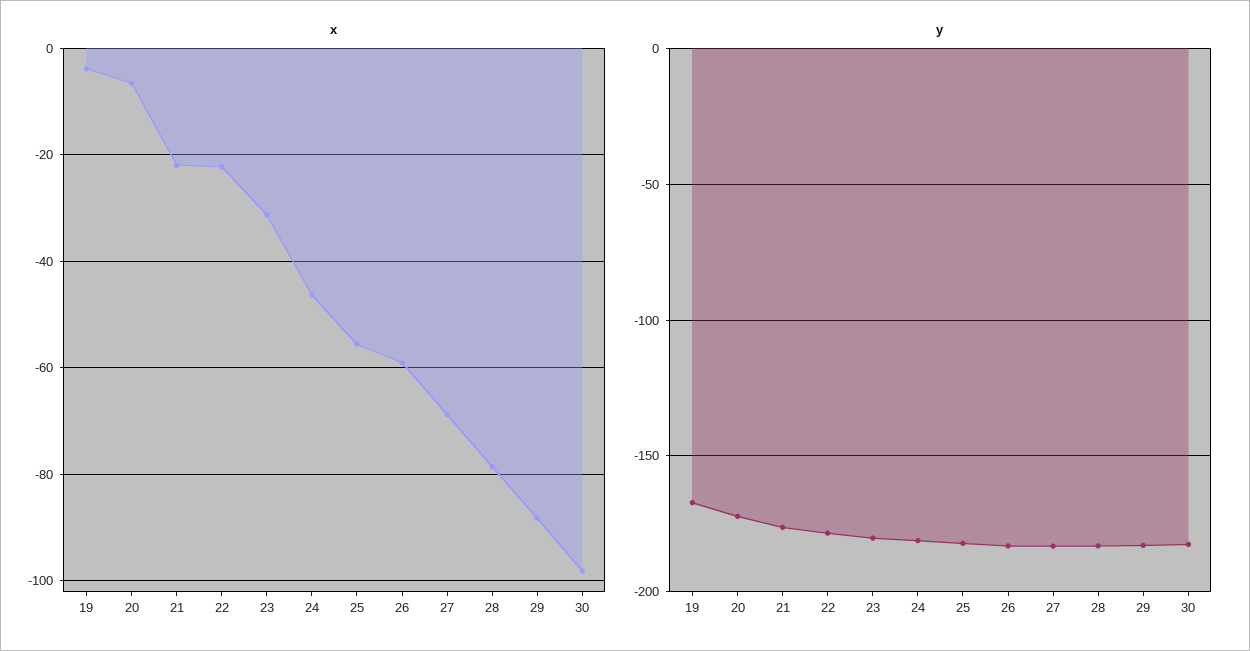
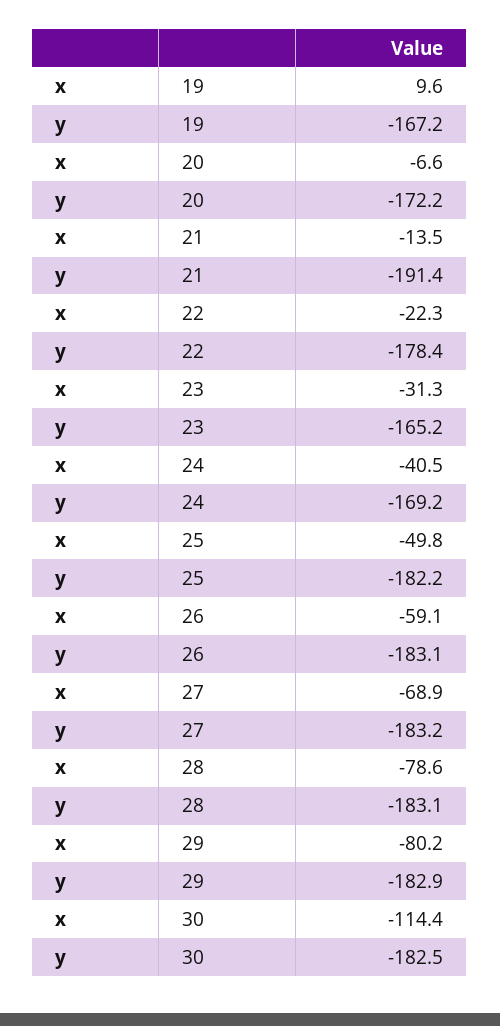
x, 19: -4 -> 9.6
x, 21: -22 -> -13.5
x, 24: -46 -> -40.5
x, 25: -56 -> -49.8
x, 29: -88 -> -80.2
x, 30: -98 -> -114.4
y, 21: -175 -> -191.4
y, 23: -180 -> -165.2
y, 24: -180 -> -169.2

